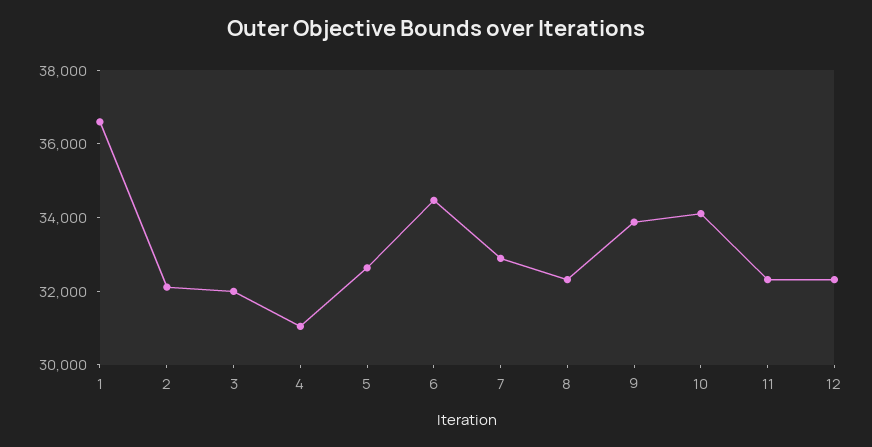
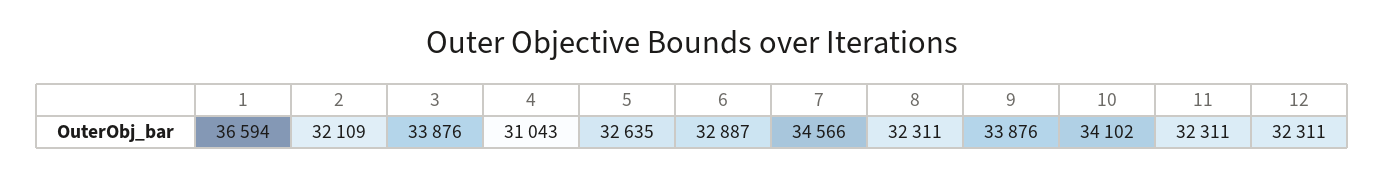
3: 32000 -> 33876
6: 34500 -> 32887
7: 33000 -> 34566

